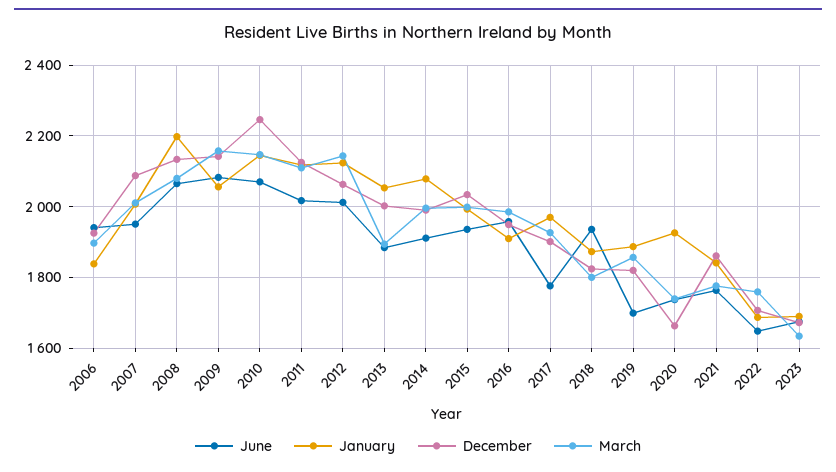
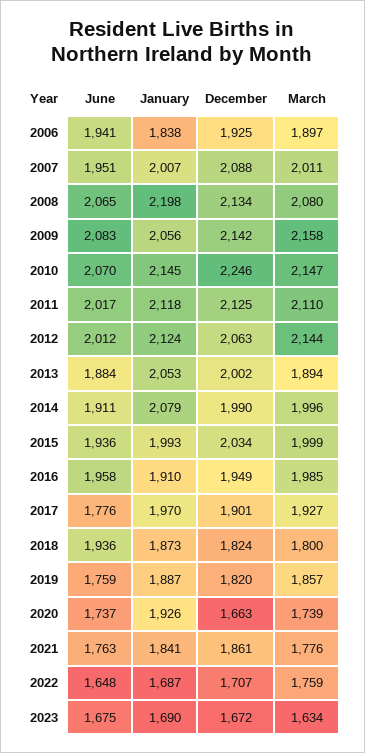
June, 2019: 1700 -> 1759

